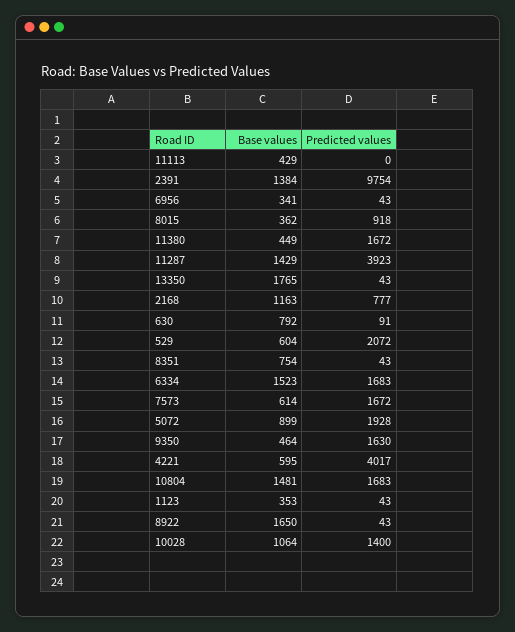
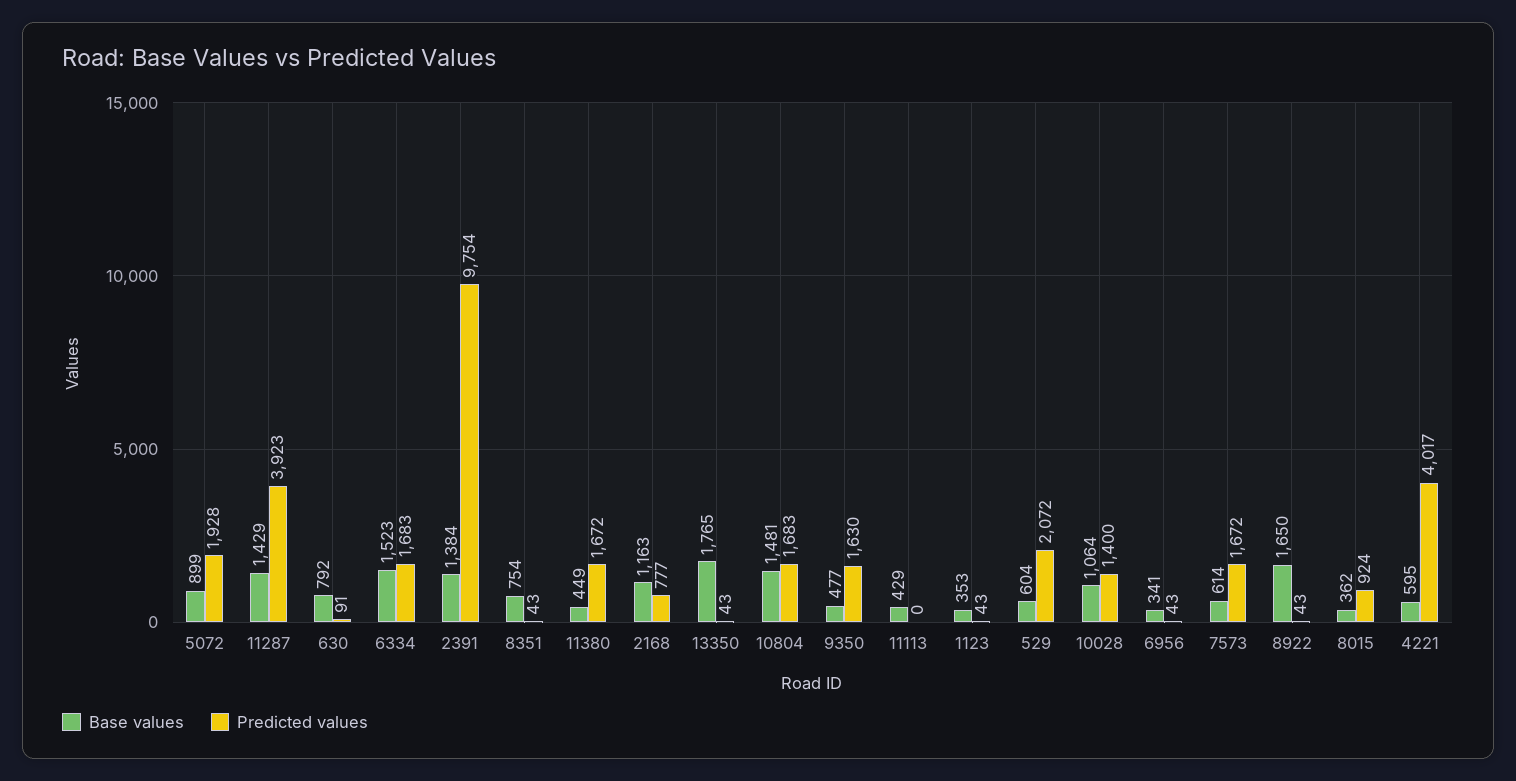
Predicted values, 8015: 918 -> 924
Base values, 9350: 464 -> 477

